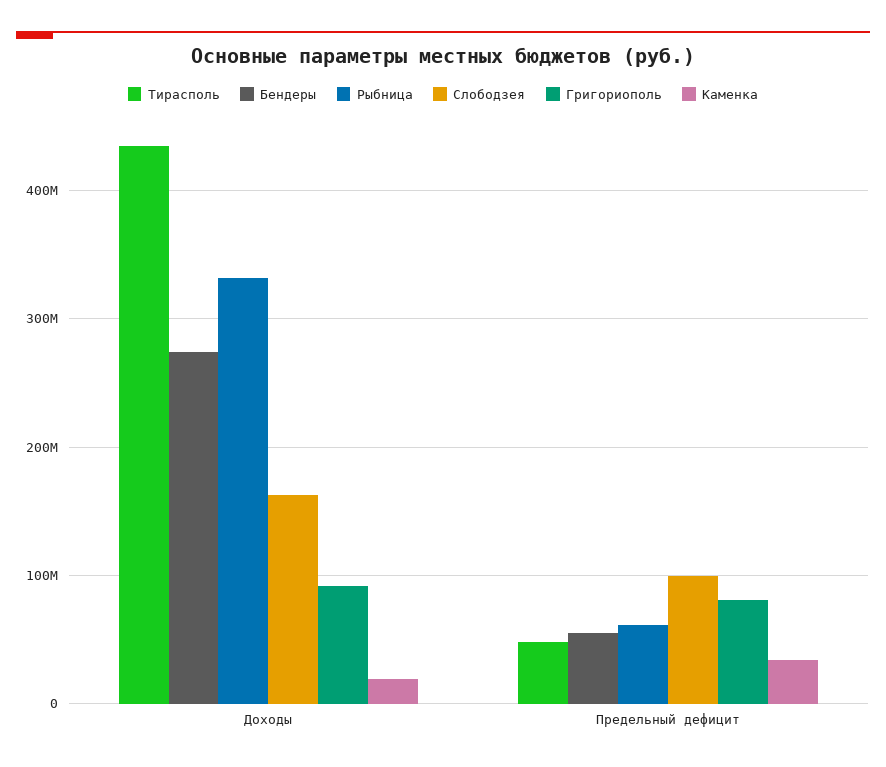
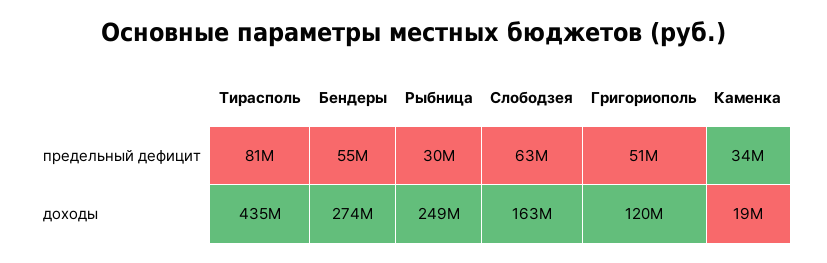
Рыбница, Доходы: 330000000 -> 249000000
Григориополь, Доходы: 90000000 -> 120000000
Тирасполь, Предельный дефицит: 50000000 -> 81000000
Рыбница, Предельный дефицит: 60000000 -> 30000000
Слободзея, Предельный дефицит: 100000000 -> 63000000
Григориополь, Предельный дефицит: 80000000 -> 51000000

